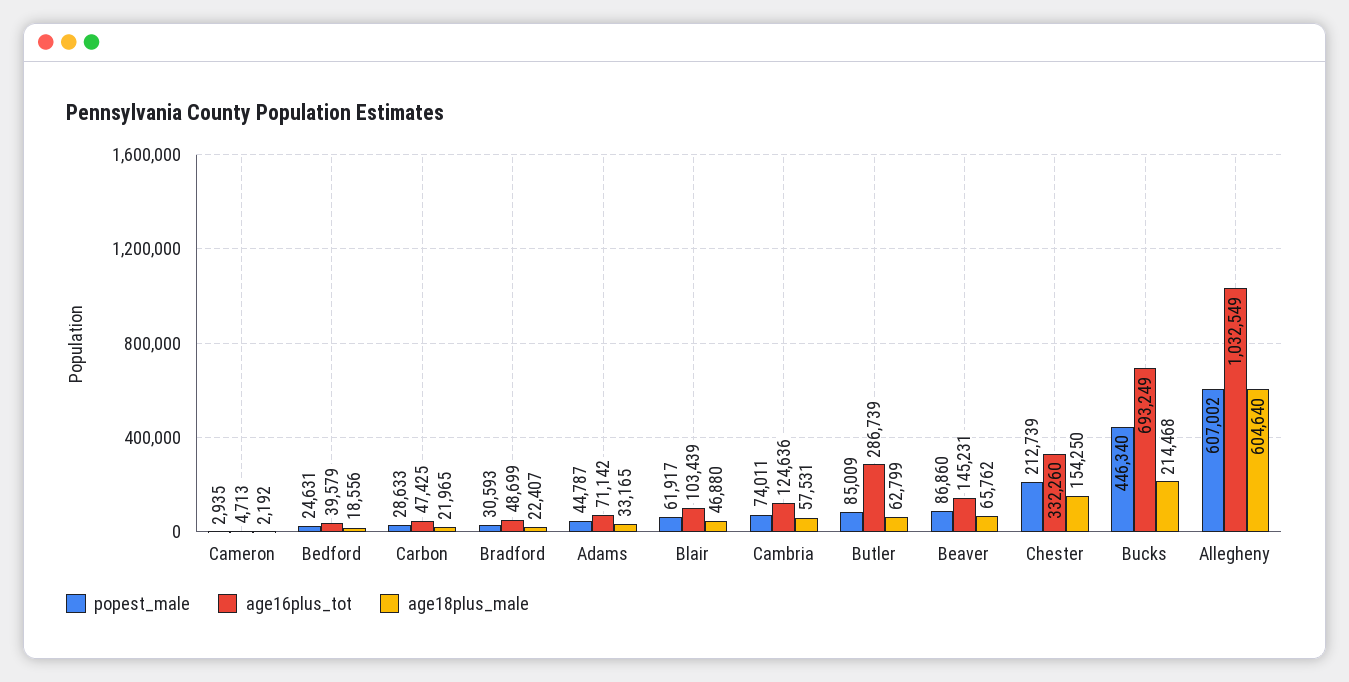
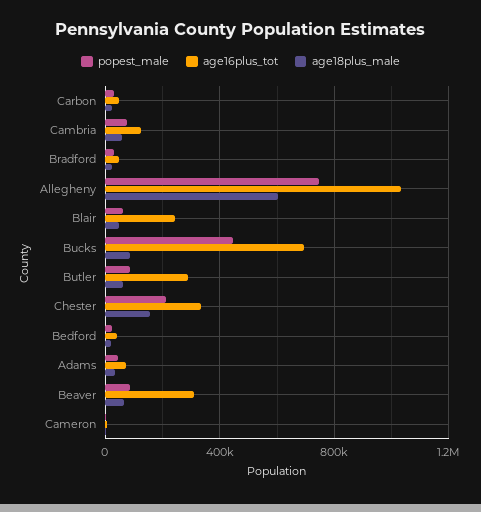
age16plus_tot, Blair: 103439 -> 250000
age16plus_tot, Beaver: 145231 -> 300000
age18plus_male, Bucks: 214468 -> 100000
popest_male, Allegheny: 607002 -> 750000

